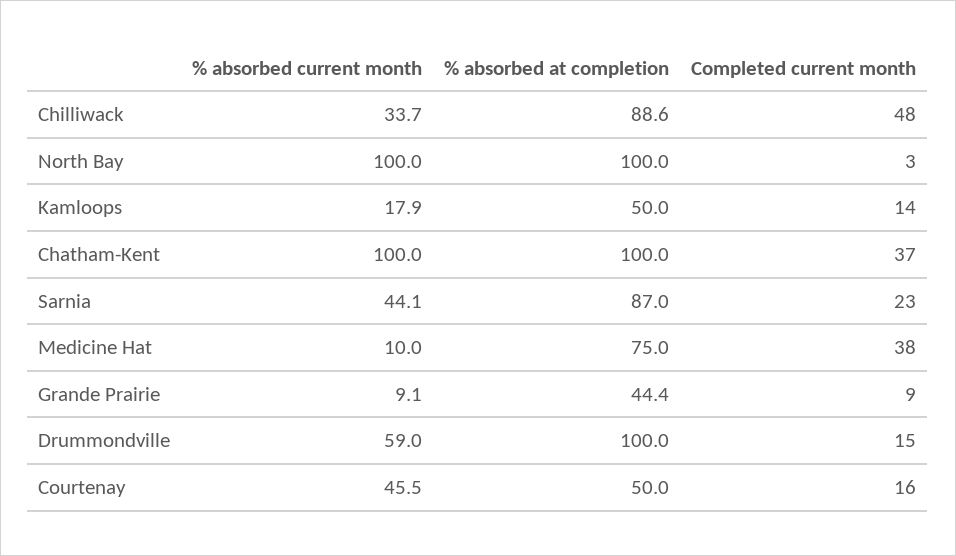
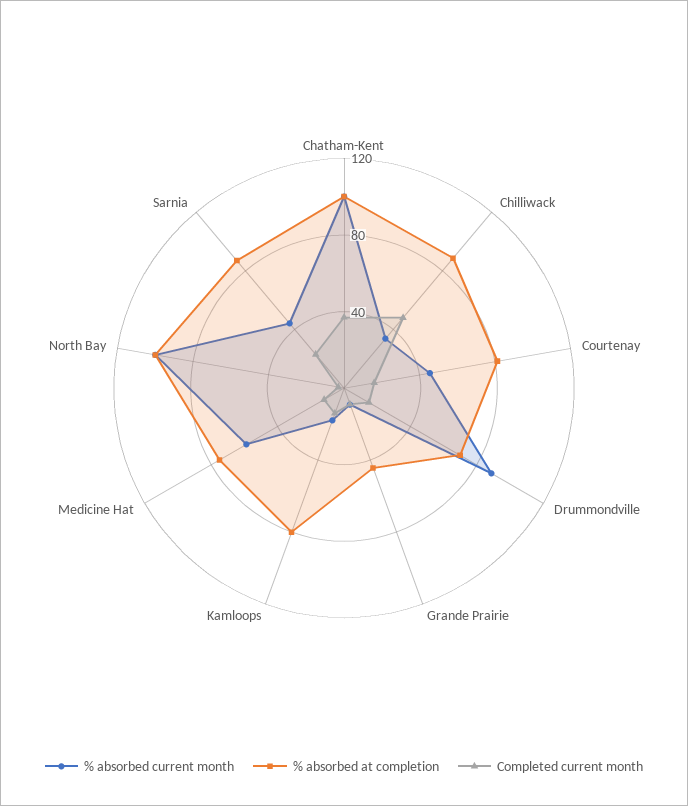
% absorbed at completion, Kamloops: 50 -> 80
% absorbed current month, Medicine Hat: 10 -> 60
Completed current month, Medicine Hat: 38 -> 10
% absorbed current month, Drummondville: 59 -> 90
% absorbed at completion, Drummondville: 100 -> 70
% absorbed at completion, Courtenay: 50 -> 80

